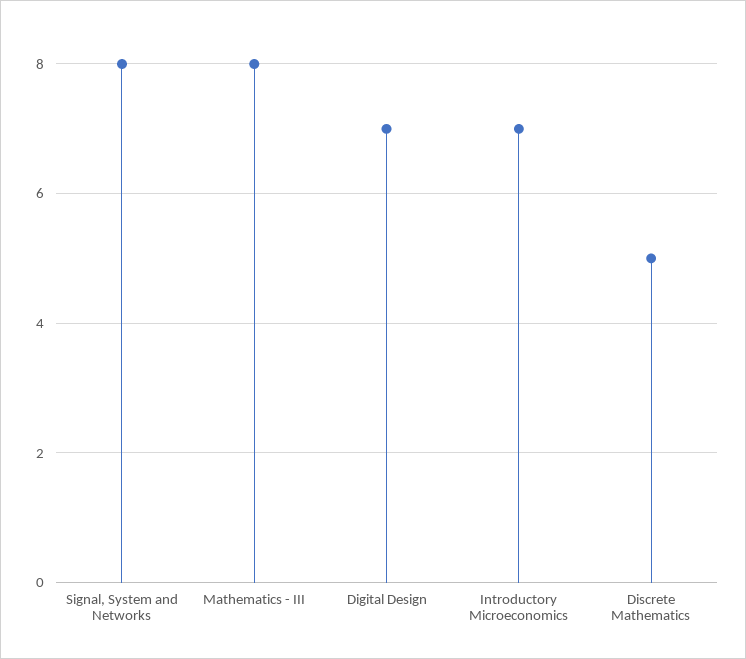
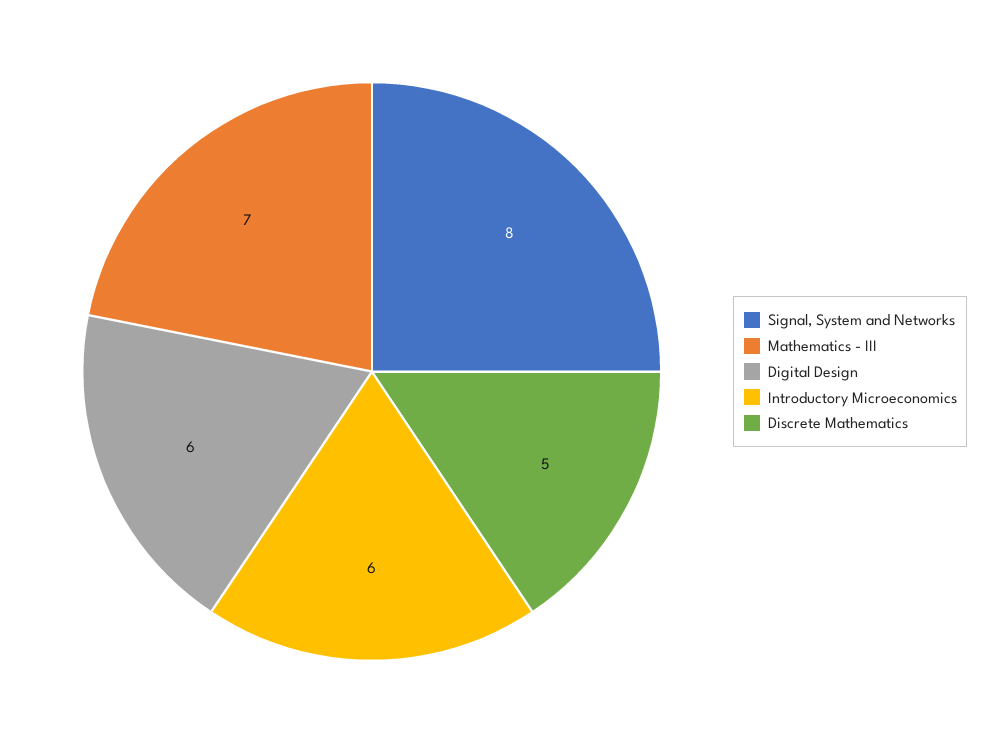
Mathematics - III: 8 -> 7
Digital Design: 7 -> 6
Introductory Microeconomics: 7 -> 6

